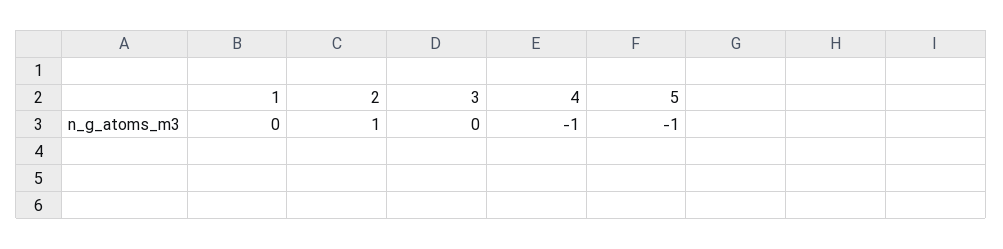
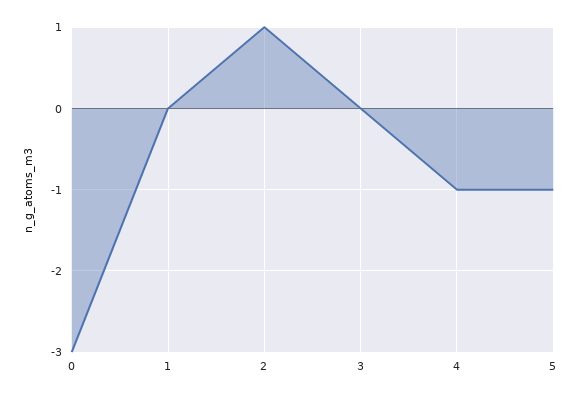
0: none -> -3

